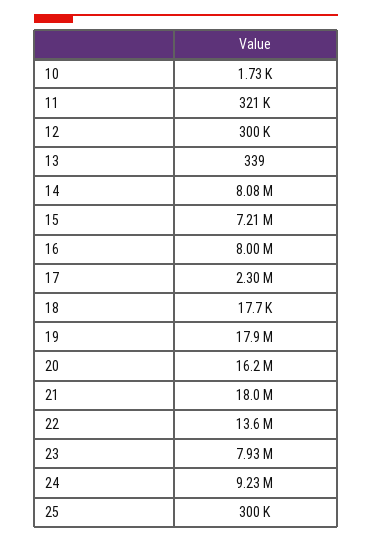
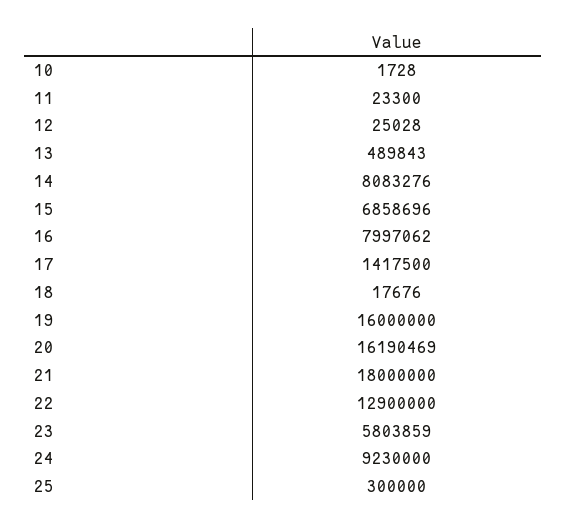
11: 321000 -> 23300
12: 300000 -> 25028
13: 339 -> 489843
15: 7210000 -> 6858696
17: 2300000 -> 1417500
19: 17900000 -> 16000000
22: 13600000 -> 12900000
23: 7930000 -> 5803859

